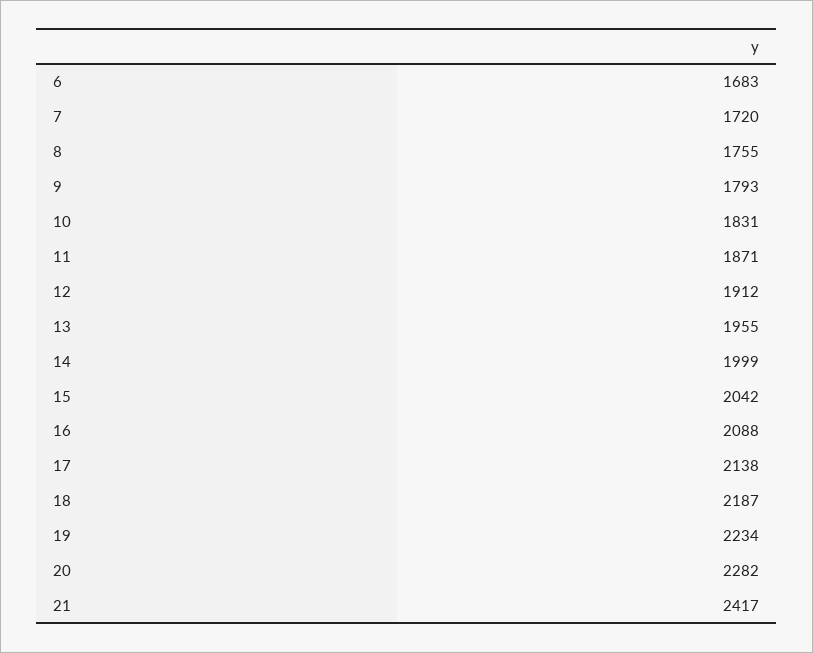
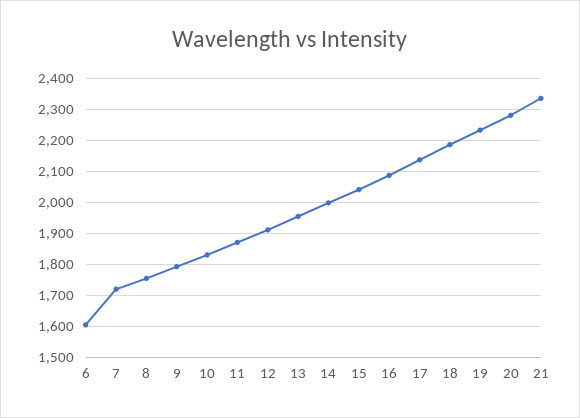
6: 1683 -> 1600
21: 2417 -> 2340

